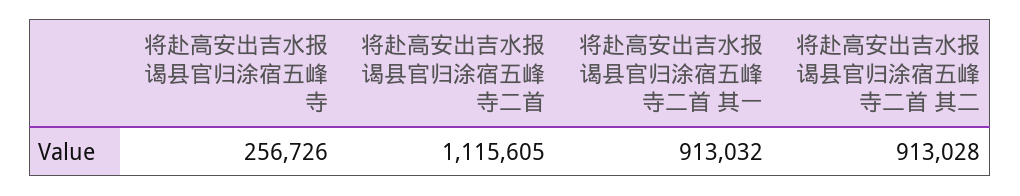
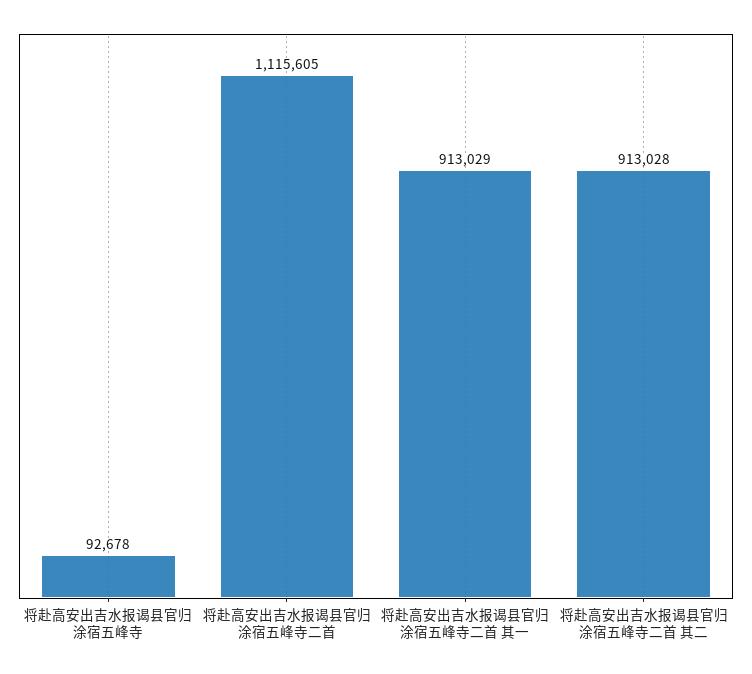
将赴高安出吉水报谒县官归涂宿五峰寺: 256726 -> 92678
将赴高安出吉水报谒县官归涂宿五峰寺二首 其一: 913032 -> 913029

